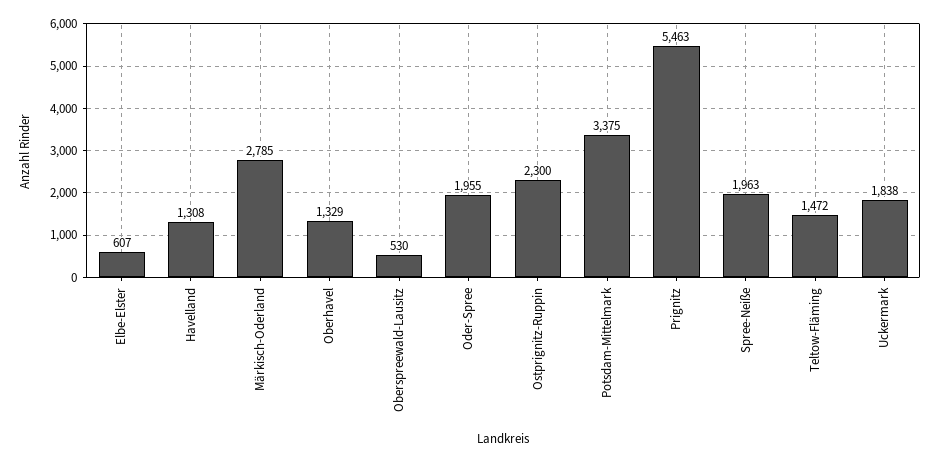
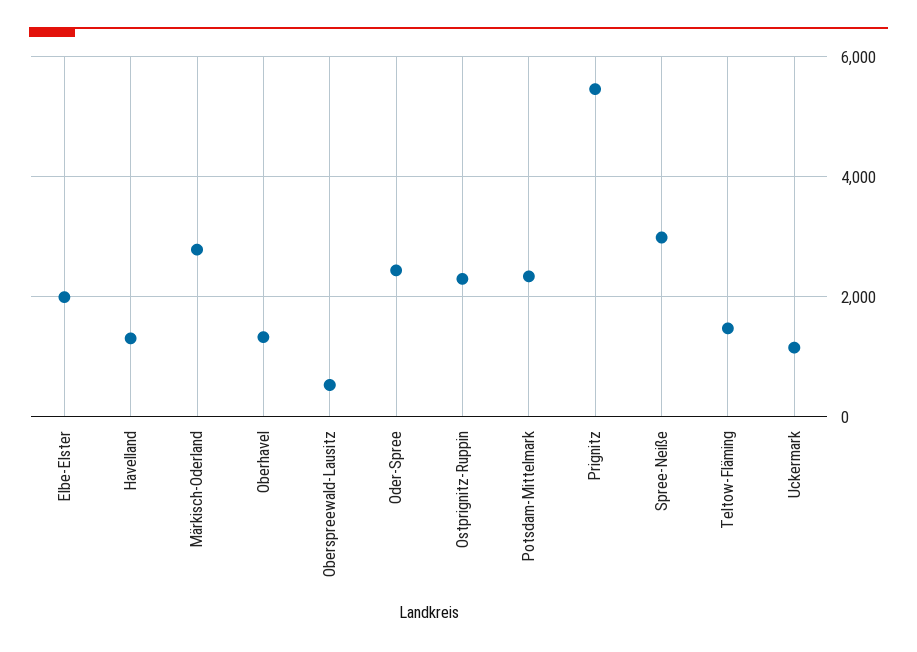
Elbe-Elster: 607 -> 2000
Oder-Spree: 1955 -> 2400
Potsdam-Mittelmark: 3375 -> 2400
Spree-Neiße: 1963 -> 3000
Uckermark: 1838 -> 1200

